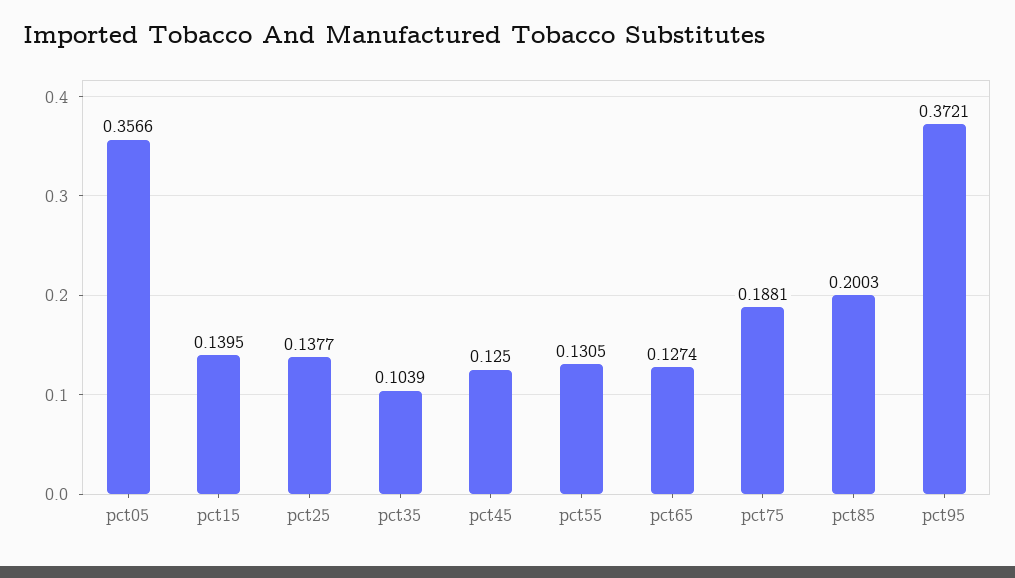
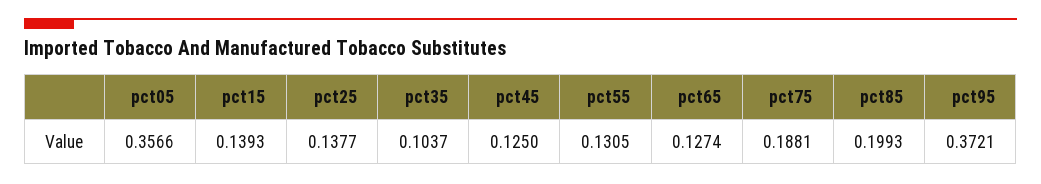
pct15: 0.1395 -> 0.1393
pct35: 0.1039 -> 0.1037
pct85: 0.2003 -> 0.1993

